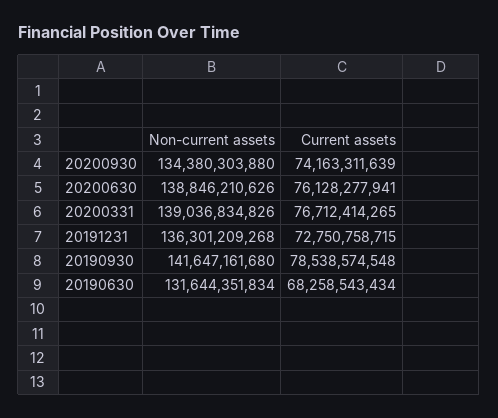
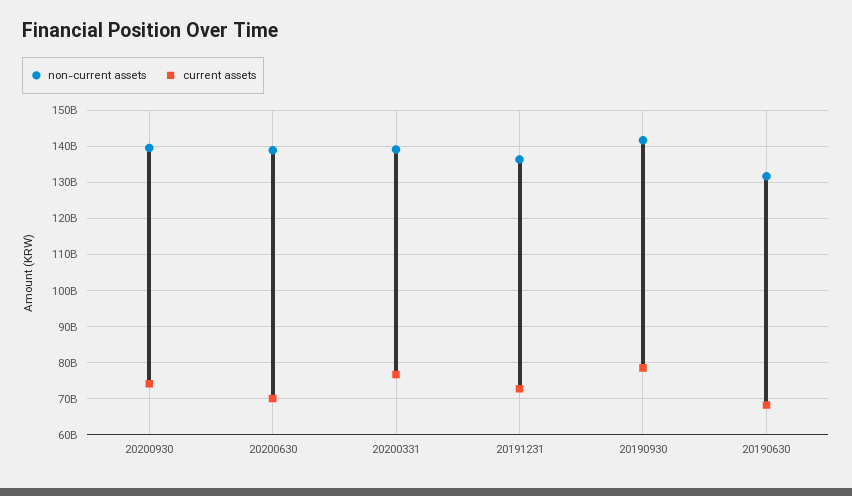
Non-current assets, 20200930: 134380303880 -> 140000000000
Current assets, 20200630: 76128277941 -> 70000000000

